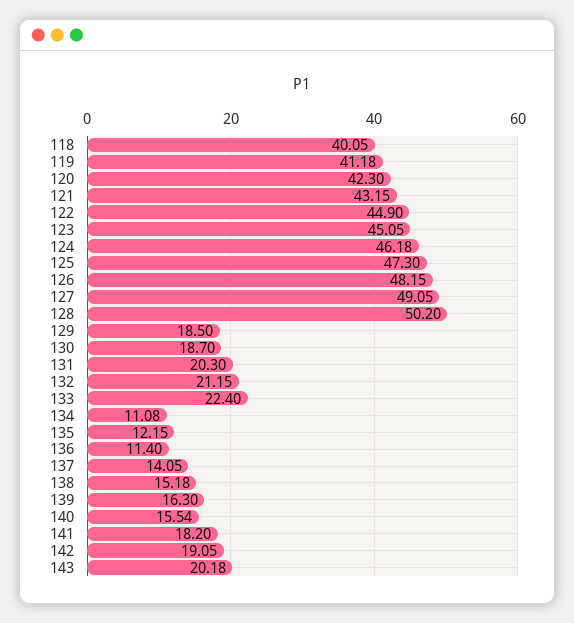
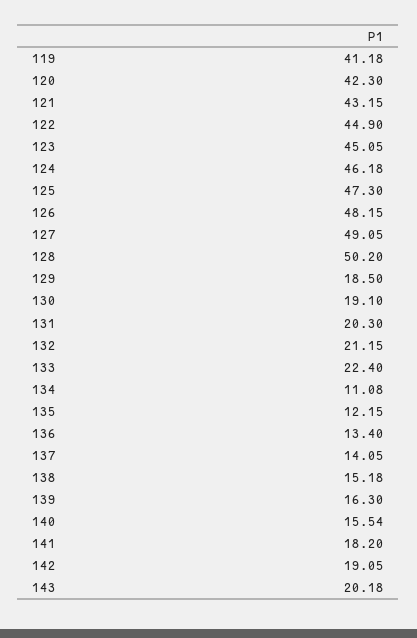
118: 40.05 -> none
130: 18.7 -> 19.1
136: 11.4 -> 13.4

